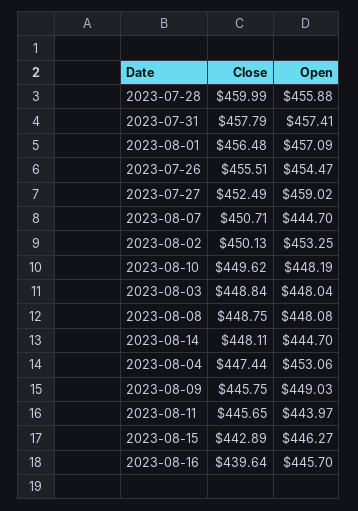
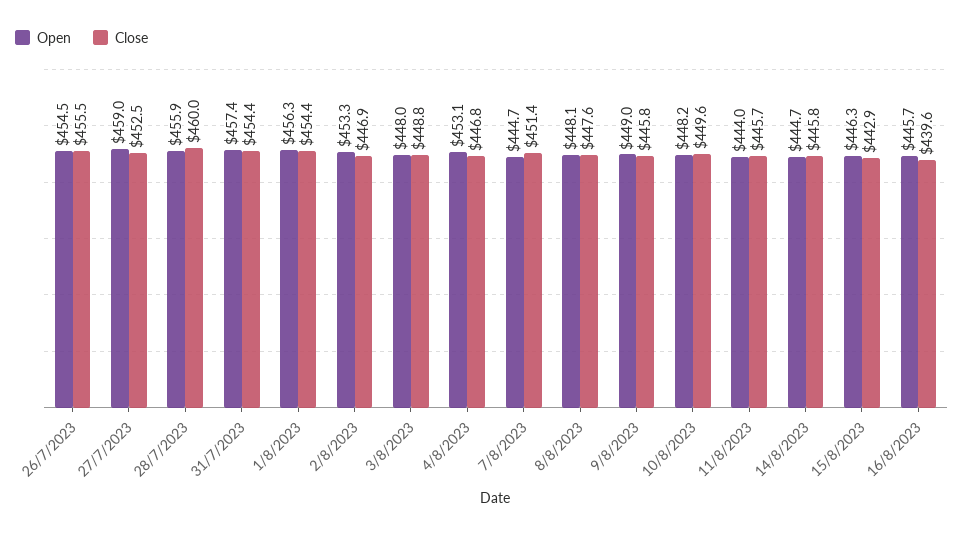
Close, 2023-07-31: 457.79 -> 454.4
Close, 2023-08-01: 456.48 -> 454.4
Open, 2023-08-01: 457.09 -> 456.3
Close, 2023-08-07: 450.71 -> 451.4
Close, 2023-08-02: 450.13 -> 446.9
Close, 2023-08-08: 448.75 -> 447.6
Close, 2023-08-14: 448.11 -> 445.8
Close, 2023-08-04: 447.44 -> 446.8

